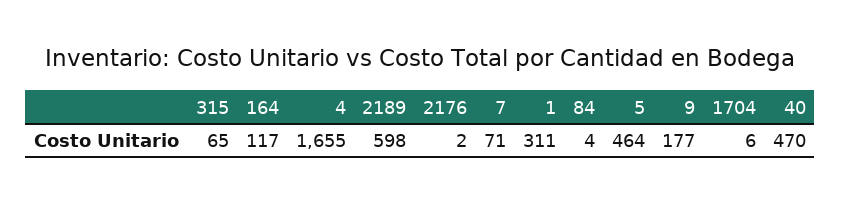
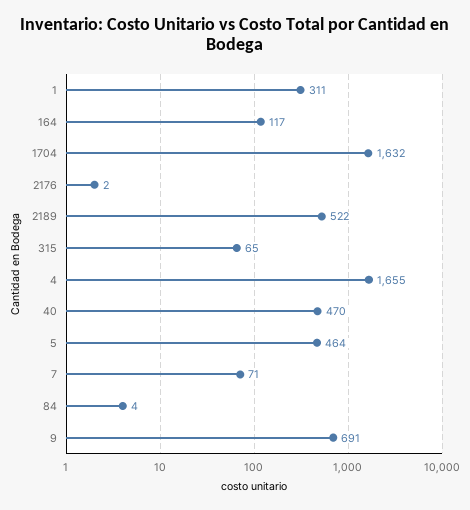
2189: 598 -> 522
9: 177 -> 691
1704: 6 -> 1632

